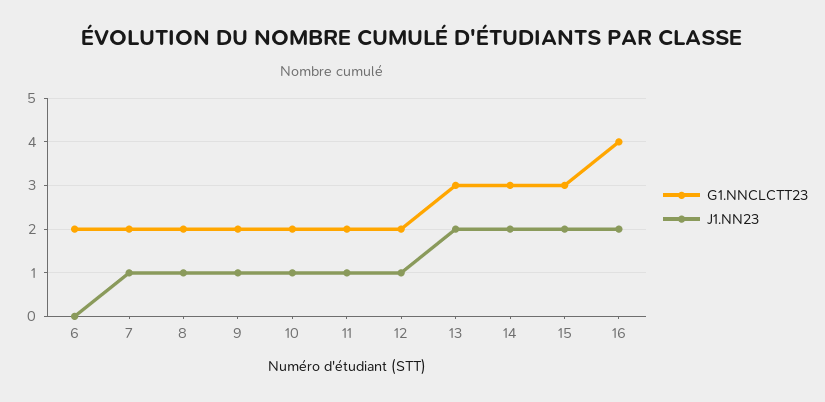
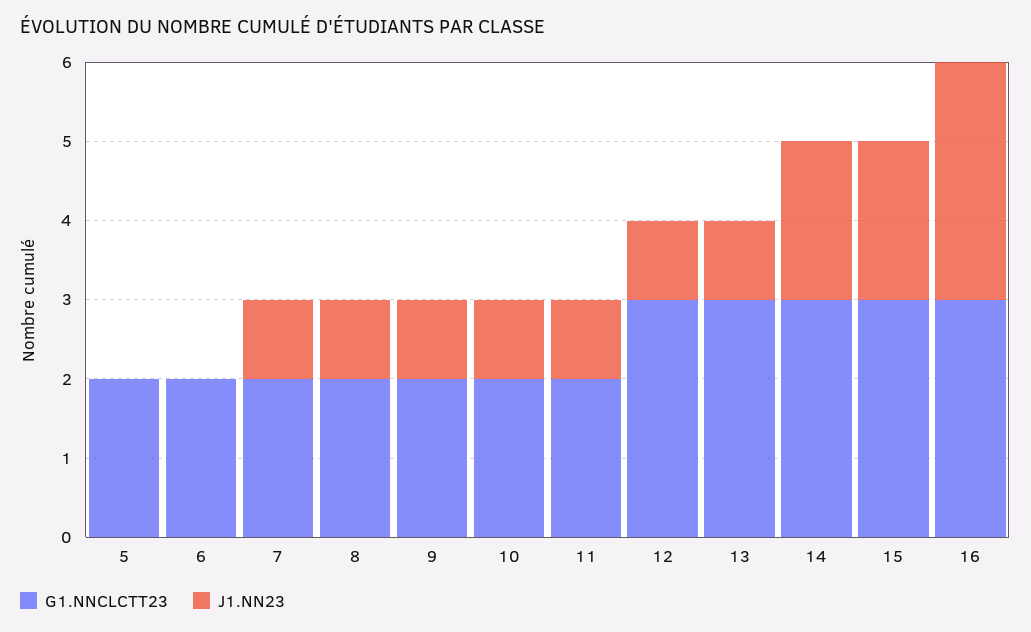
G1.NNCLCTT23, 12: 2 -> 3
J1.NN23, 13: 2 -> 1
G1.NNCLCTT23, 16: 4 -> 3
J1.NN23, 16: 2 -> 3
G1.NNCLCTT23, 5: none -> 2
J1.NN23, 5: none -> 0

